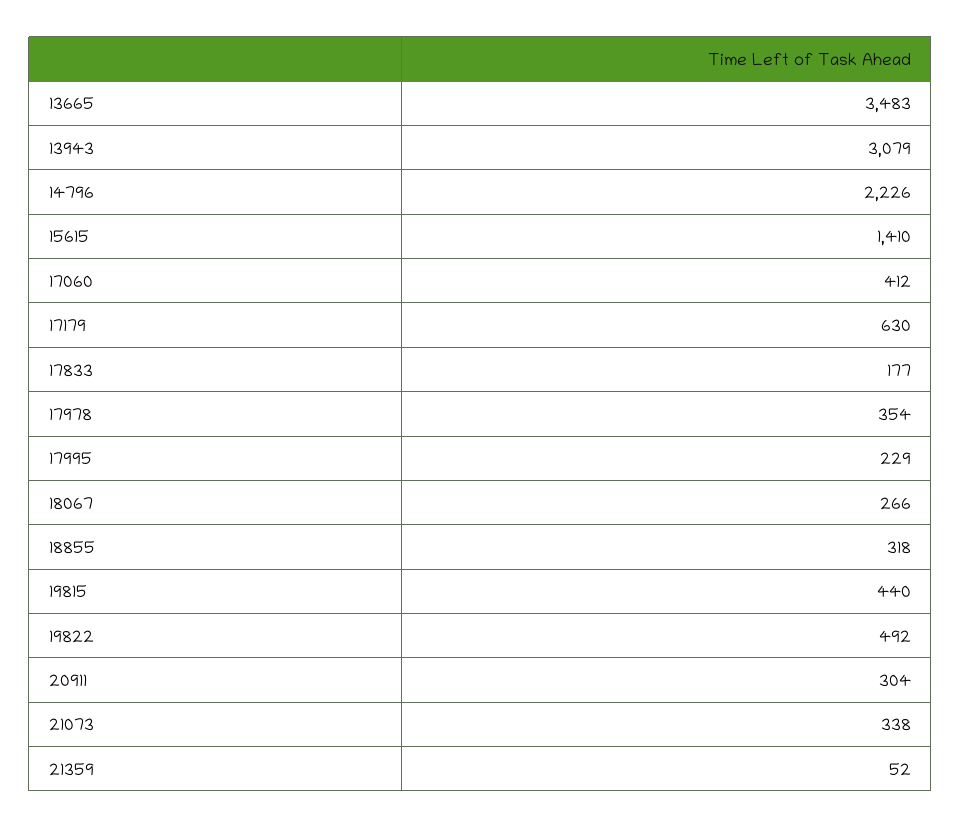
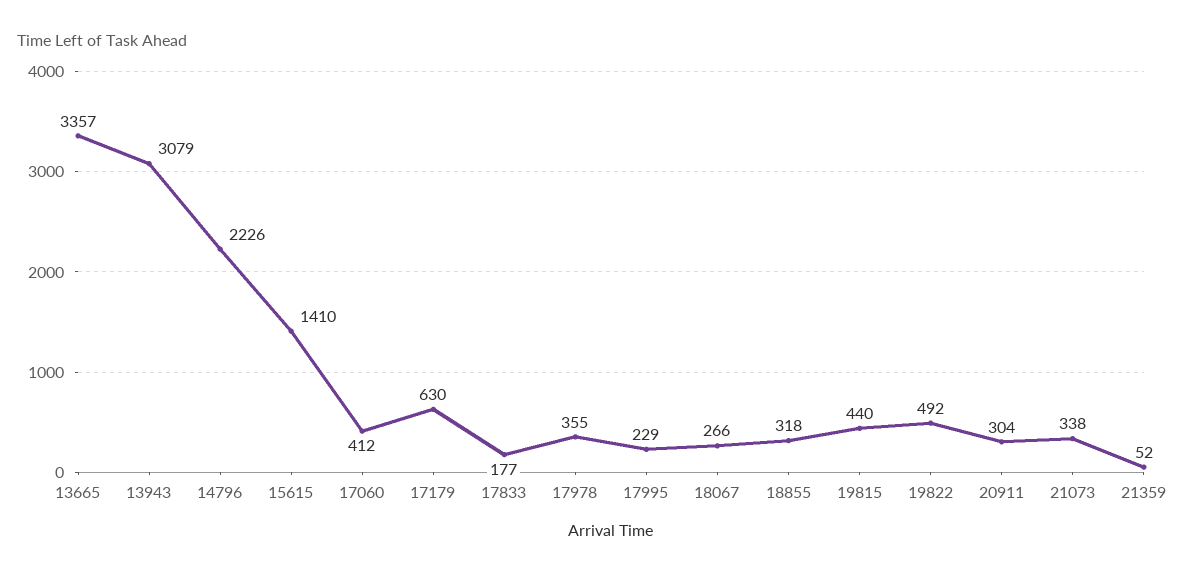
13665: 3483 -> 3357
17978: 354 -> 355

